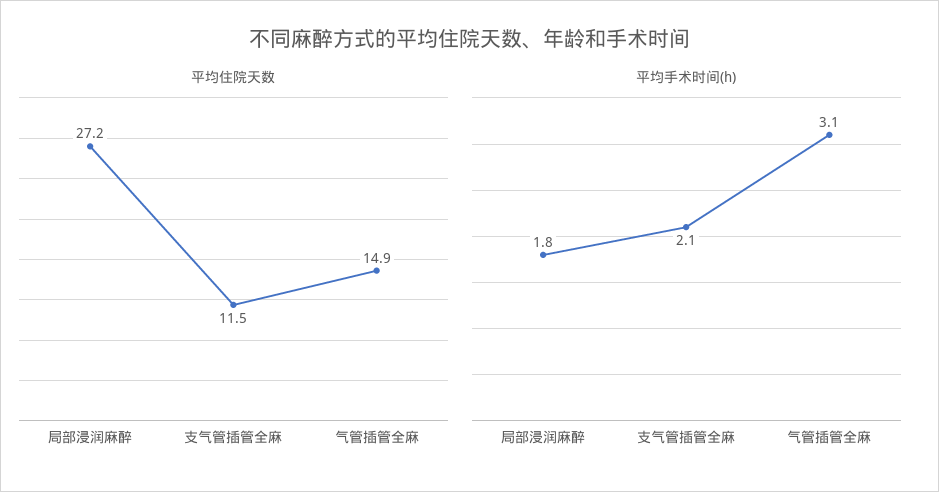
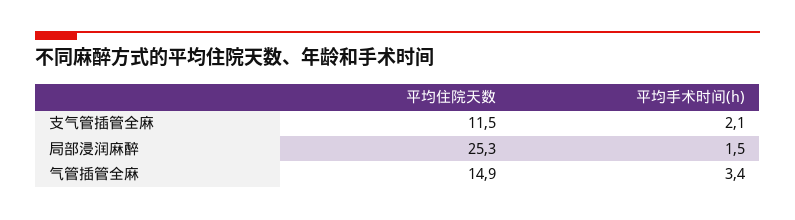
平均住院天数, 局部浸润麻醉: 27.2 -> 25.3
平均手术时间(h), 局部浸润麻醉: 1.8 -> 1.5
平均手术时间(h), 气管插管全麻: 3.1 -> 3.4

